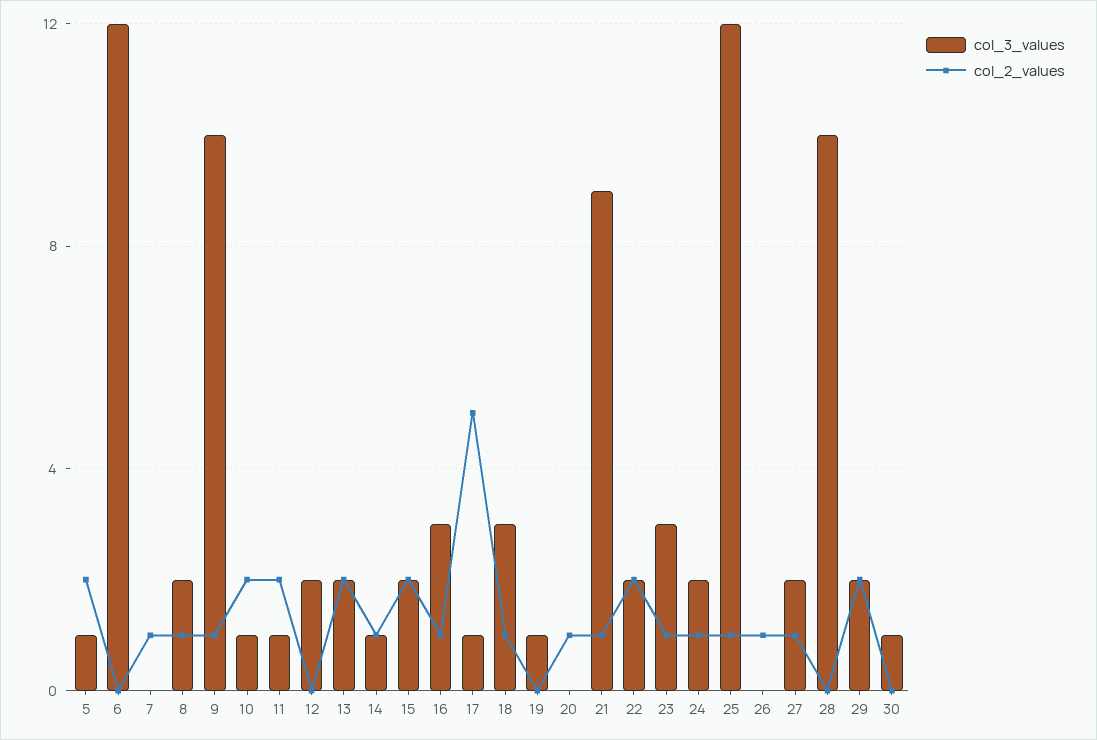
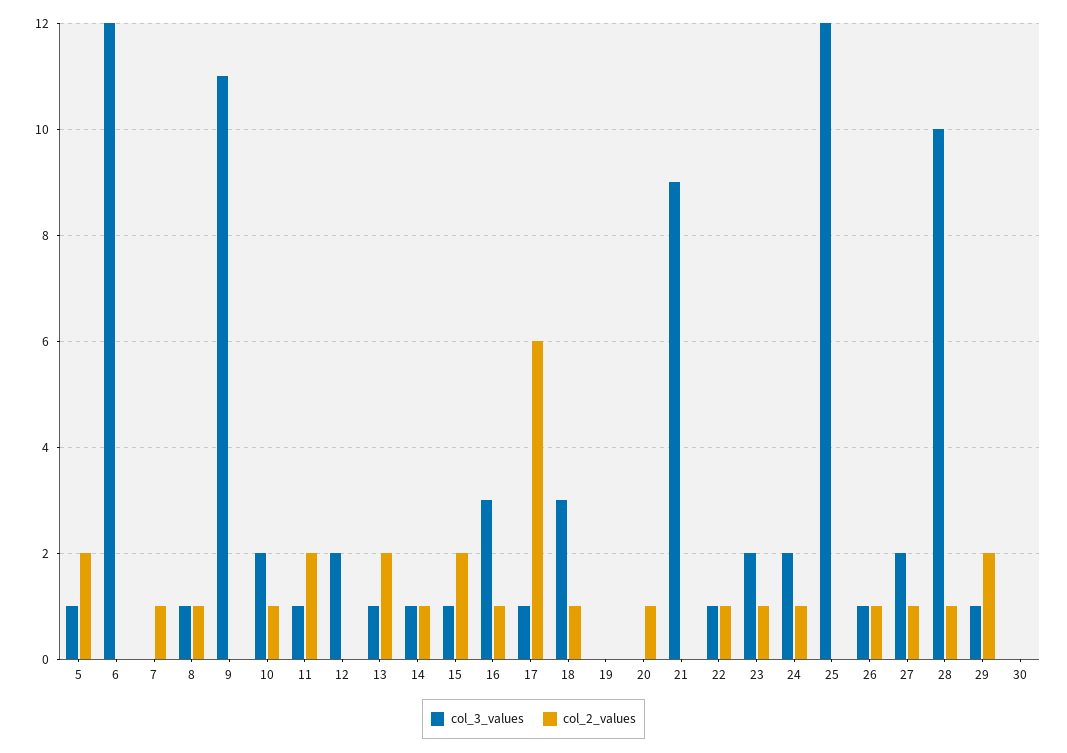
col_3_values, 8: 2 -> 1
col_3_values, 9: 10 -> 11
col_2_values, 9: 1 -> 0
col_3_values, 10: 1 -> 2
col_2_values, 10: 2 -> 1
col_3_values, 13: 2 -> 1
col_3_values, 15: 2 -> 1
col_2_values, 17: 5 -> 6
col_3_values, 19: 1 -> 0
col_2_values, 21: 1 -> 0
col_3_values, 22: 2 -> 1
col_2_values, 22: 2 -> 1
col_3_values, 23: 3 -> 2
col_2_values, 25: 1 -> 0
col_3_values, 26: 0 -> 1
col_2_values, 28: 0 -> 1
col_3_values, 29: 2 -> 1
col_3_values, 30: 1 -> 0

